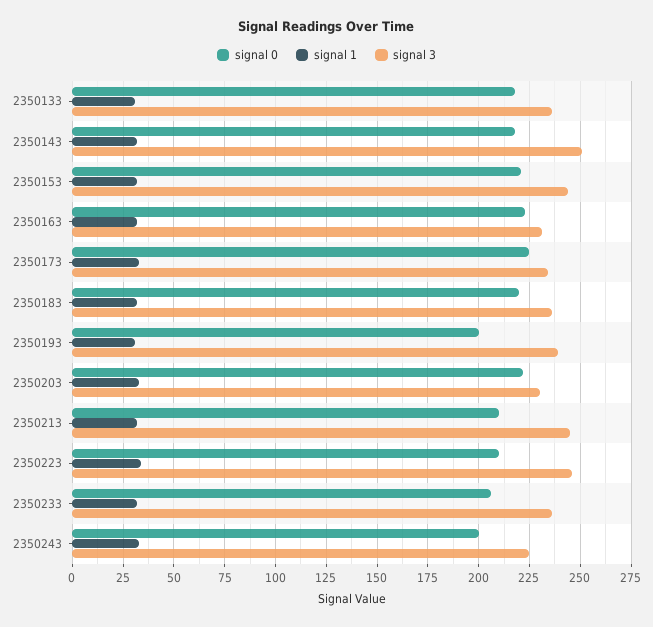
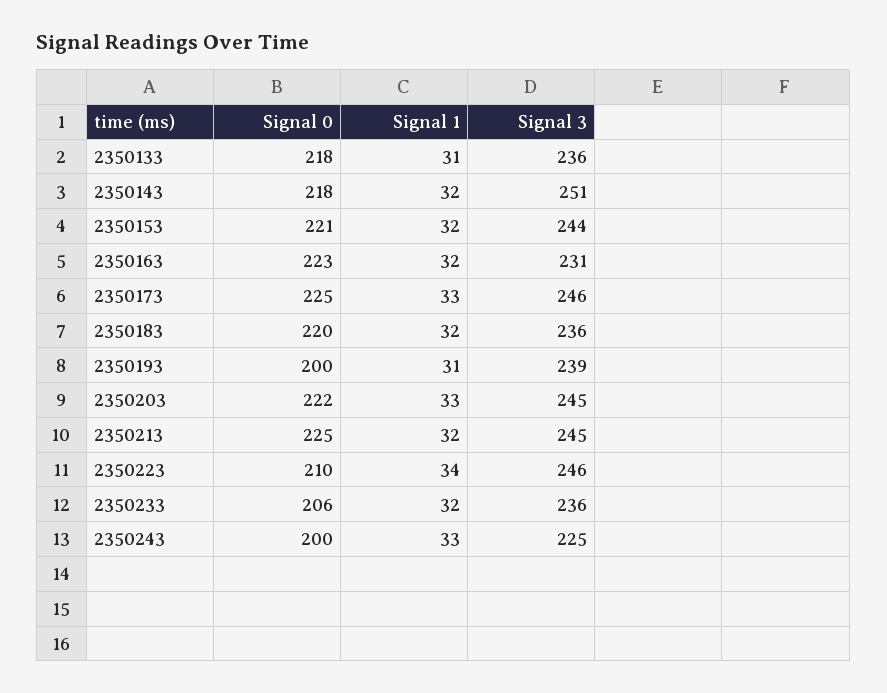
signal 3, 2350173: 235 -> 246
signal 3, 2350203: 230 -> 245
signal 0, 2350213: 210 -> 225

